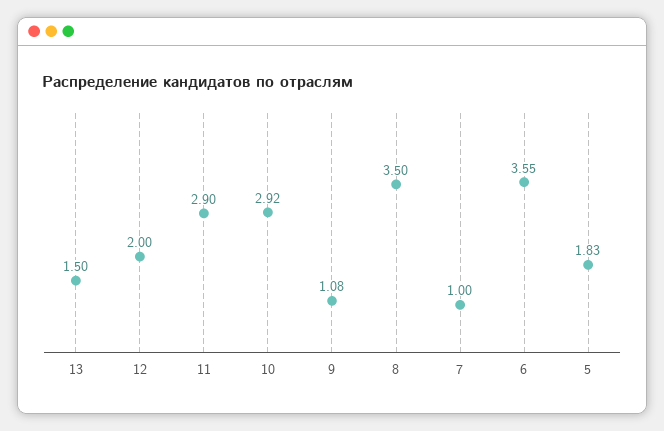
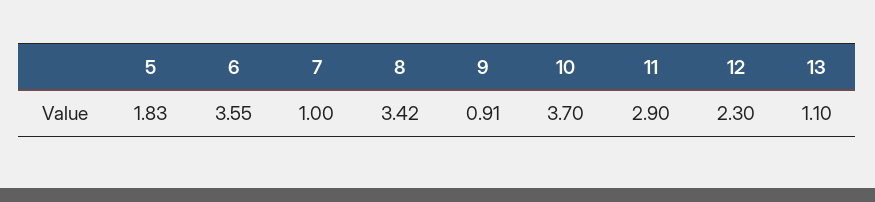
13: 1.5 -> 1.1
12: 2 -> 2.3
10: 2.92 -> 3.7
9: 1.08 -> 0.91
8: 3.5 -> 3.42

